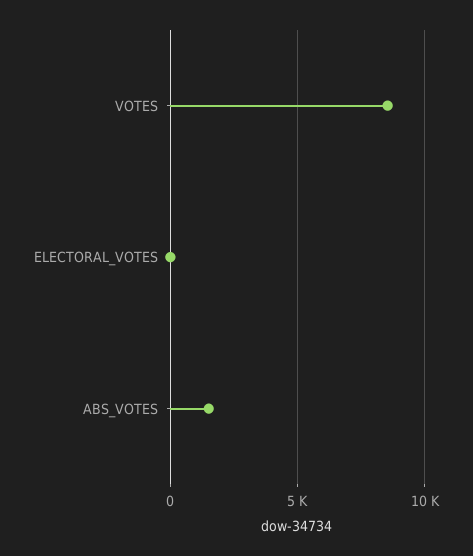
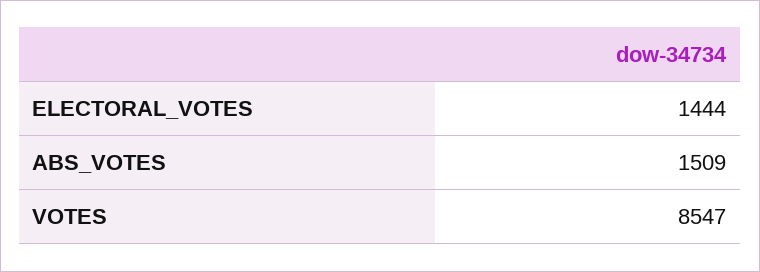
ELECTORAL_VOTES: 0 -> 1444

